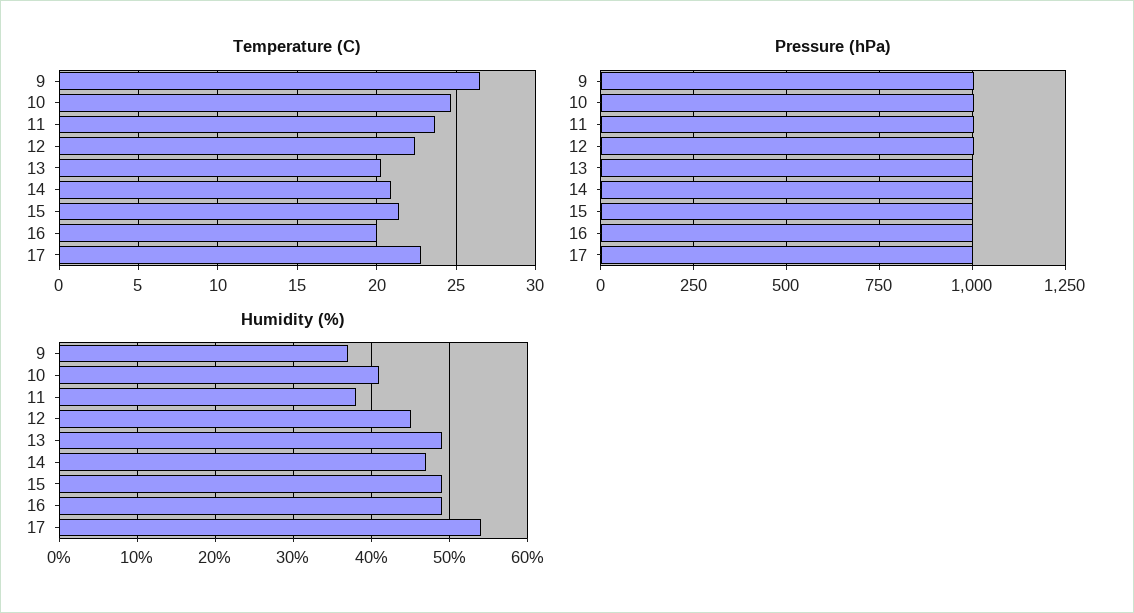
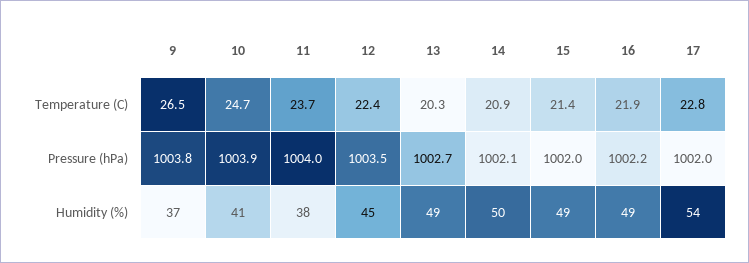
Temperature (C), 16: 20 -> 21.9
Humidity (%), 14: 47 -> 50

